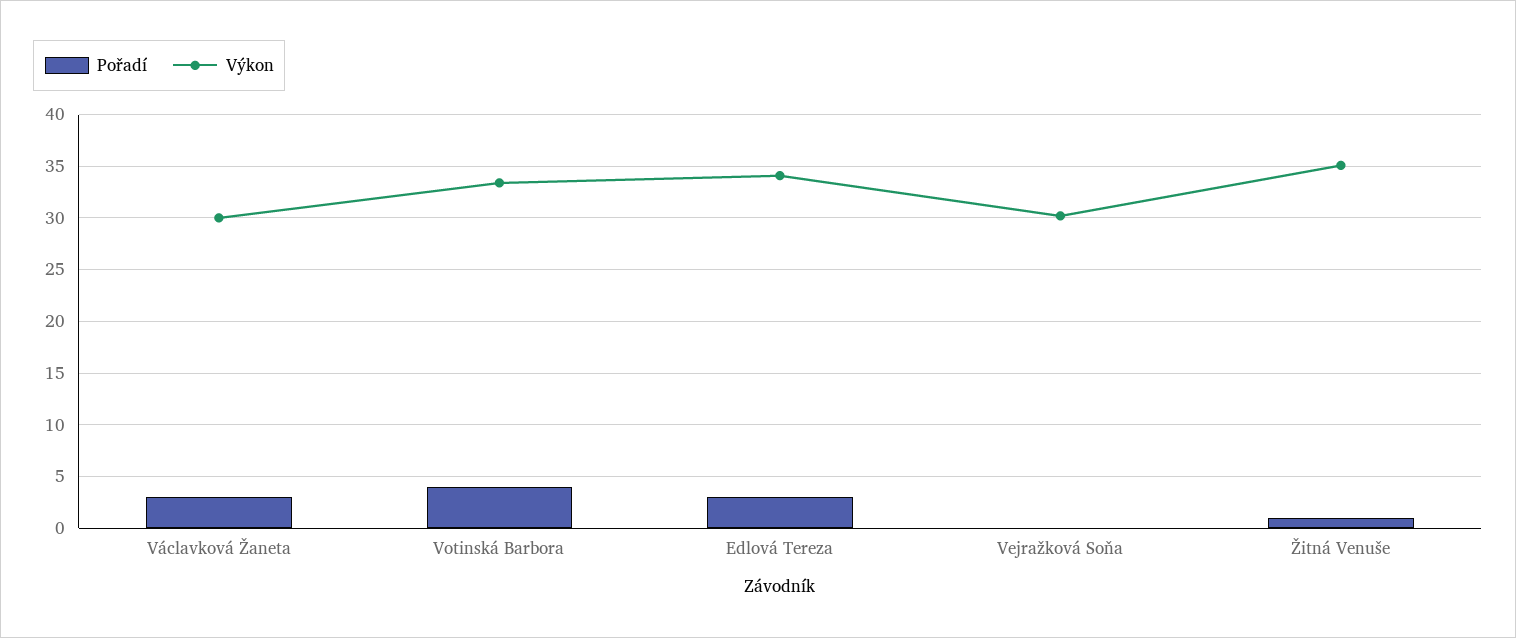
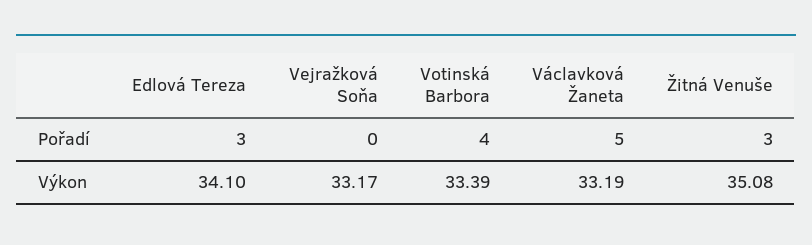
Pořadí, Václavková Žaneta: 3 -> 5
Výkon, Václavková Žaneta: 30 -> 33.19
Výkon, Vejražková Soňa: 30 -> 33.17
Pořadí, Žitná Venuše: 1 -> 3

